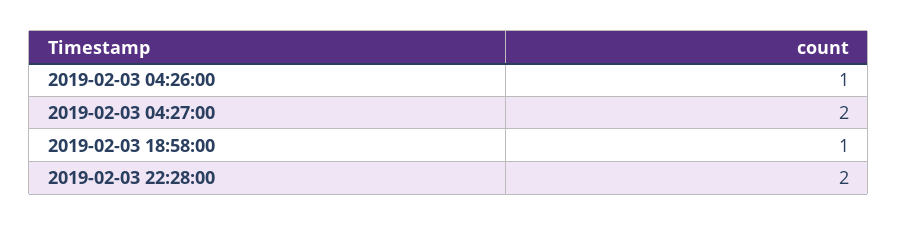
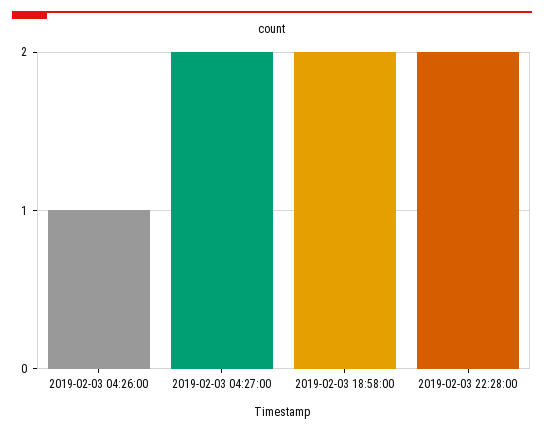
2019-02-03 18:58:00: 1 -> 2

